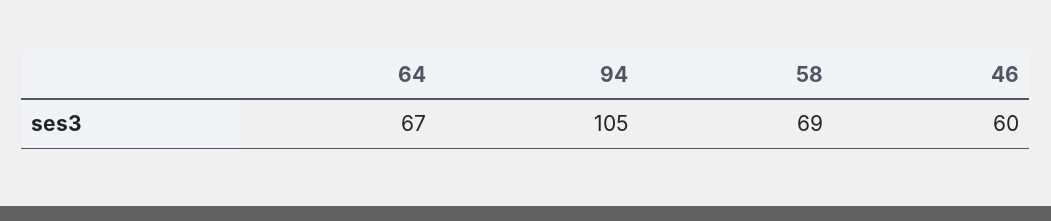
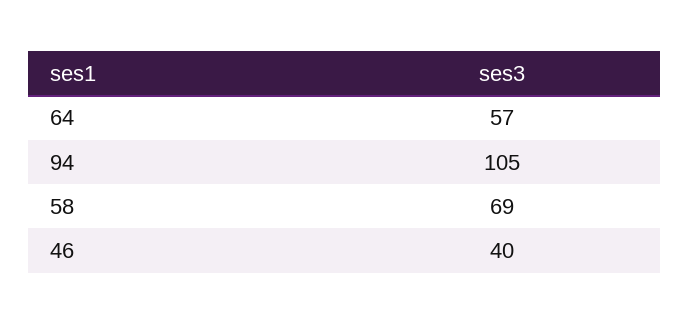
64: 67 -> 57
46: 60 -> 40

